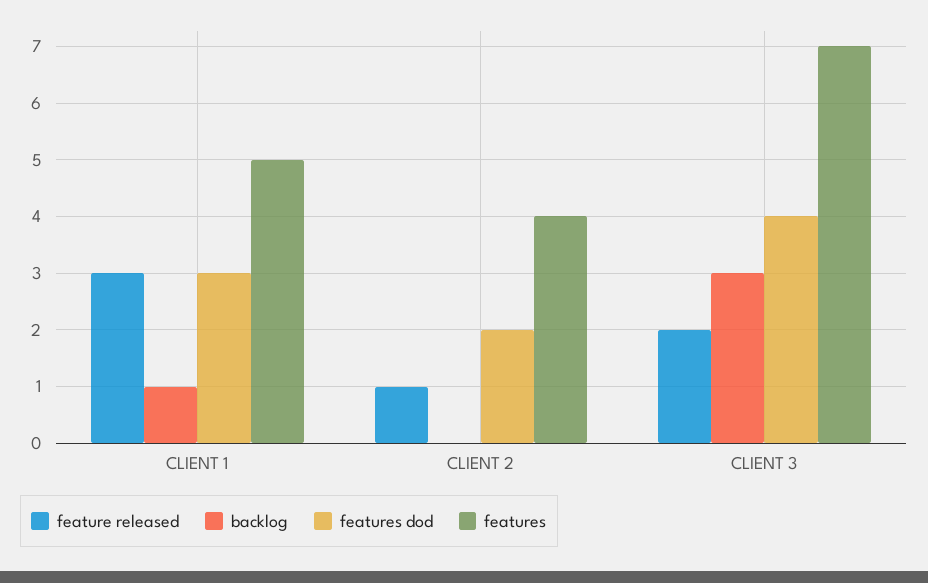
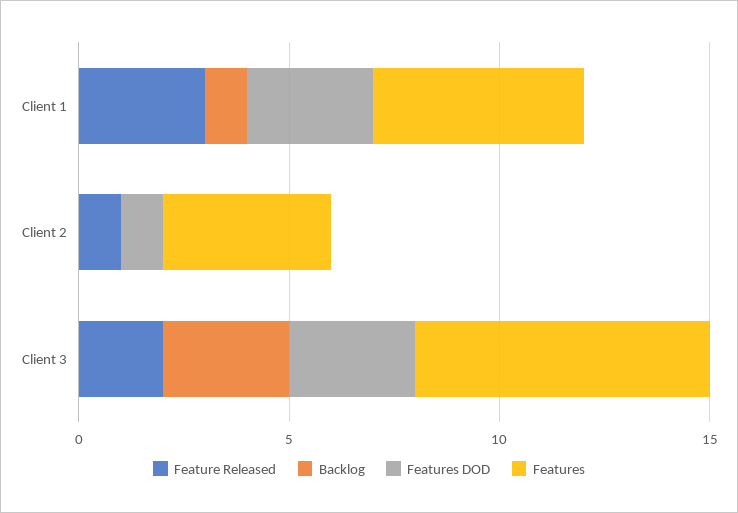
features dod, CLIENT 2: 2 -> 1
features dod, CLIENT 3: 4 -> 3

